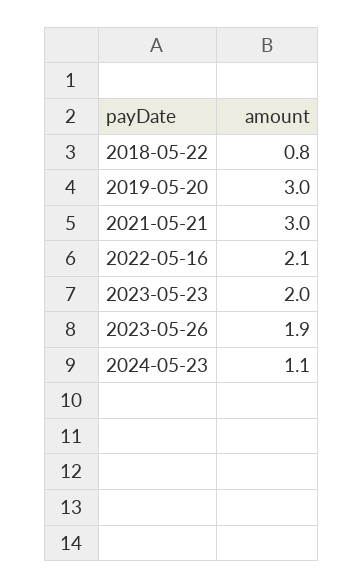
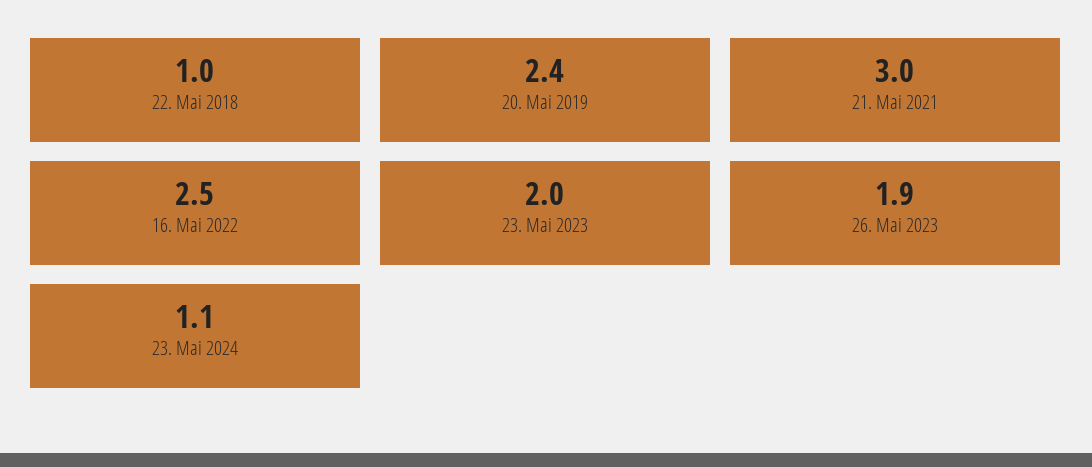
2018-05-22: 0.8 -> 1
2019-05-20: 3 -> 2.4
2022-05-16: 2.1 -> 2.5

